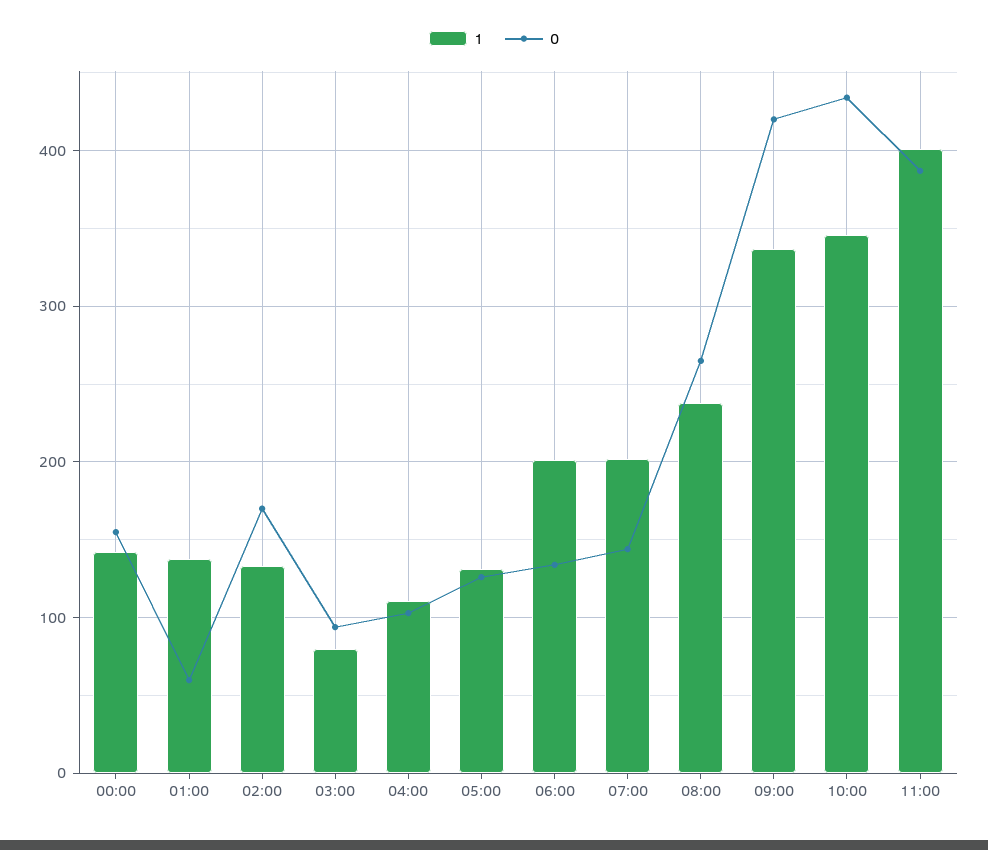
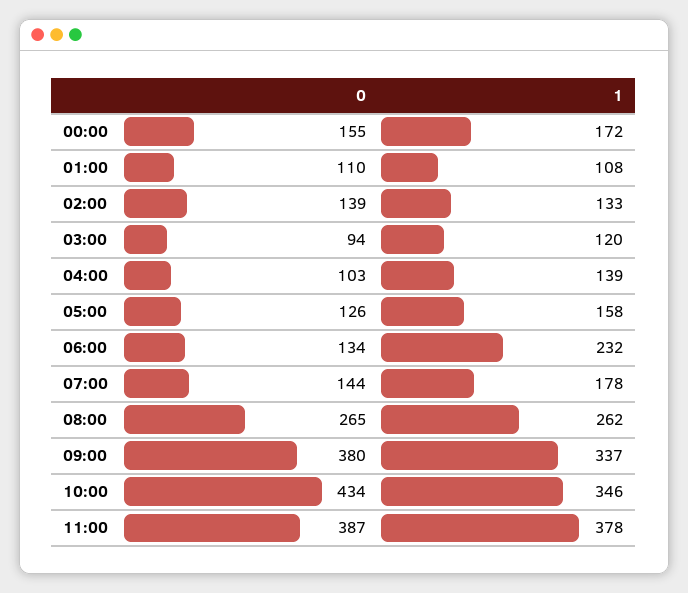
1, 00:00: 140 -> 172
1, 01:00: 140 -> 108
0, 01:00: 60 -> 110
0, 02:00: 170 -> 139
1, 03:00: 80 -> 120
1, 04:00: 110 -> 139
1, 05:00: 130 -> 158
1, 06:00: 200 -> 232
1, 07:00: 200 -> 178
1, 08:00: 240 -> 262
0, 09:00: 420 -> 380
1, 11:00: 400 -> 378

